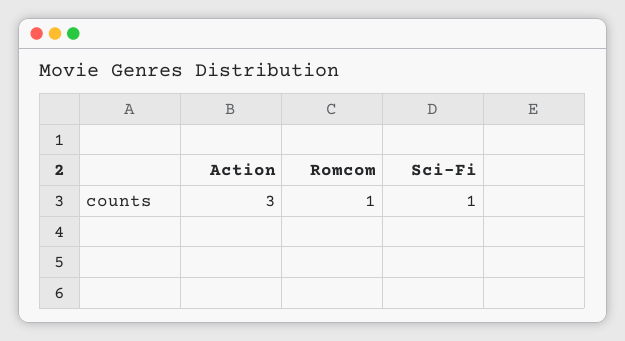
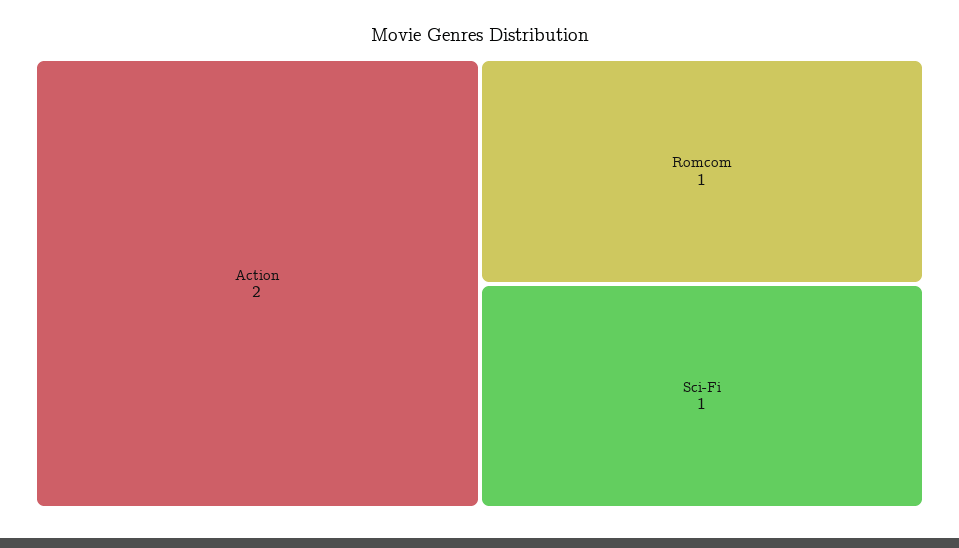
Action: 3 -> 2

